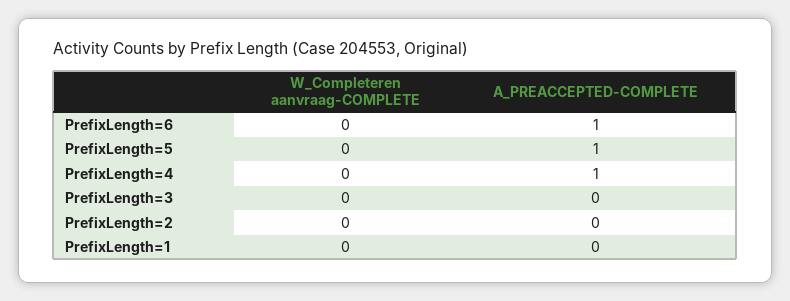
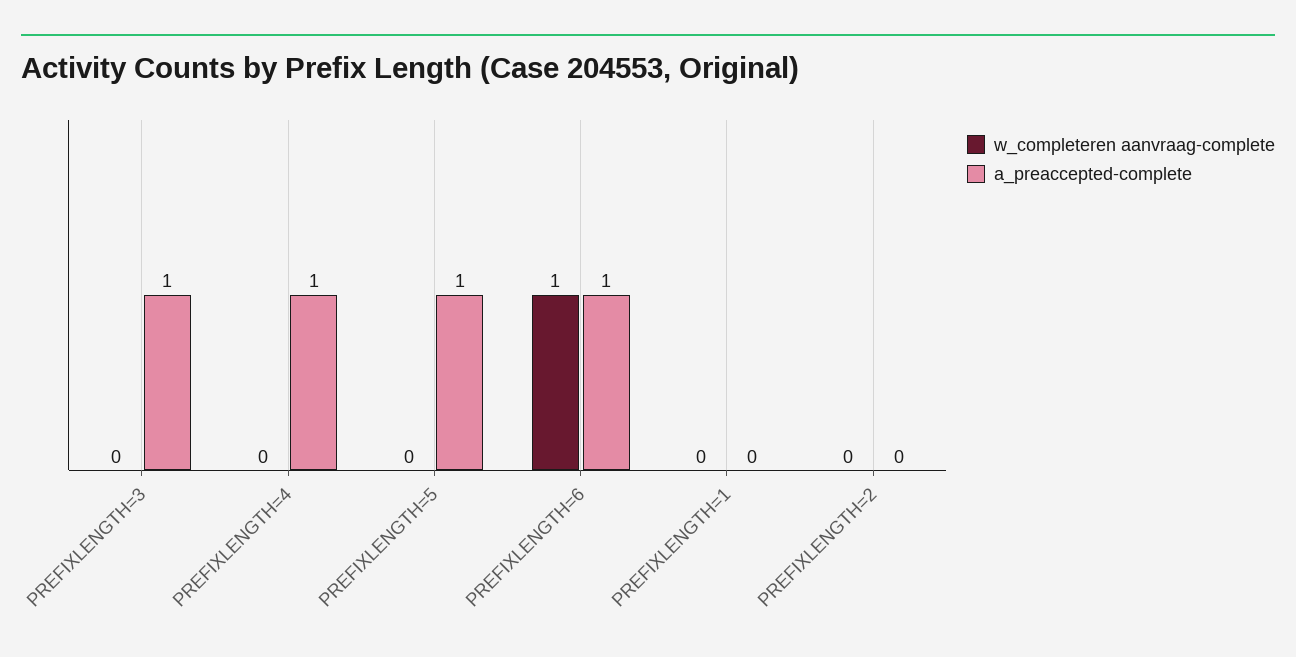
W_Completeren aanvraag-COMPLETE, PrefixLength=6: 0 -> 1
A_PREACCEPTED-COMPLETE, PrefixLength=3: 0 -> 1

